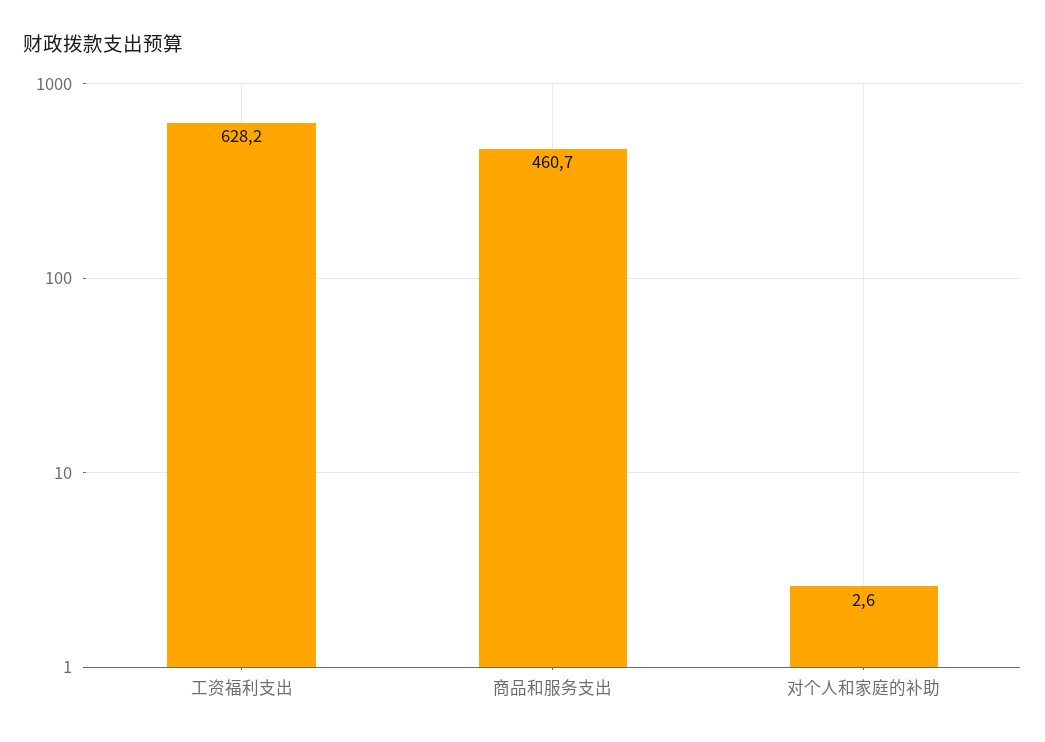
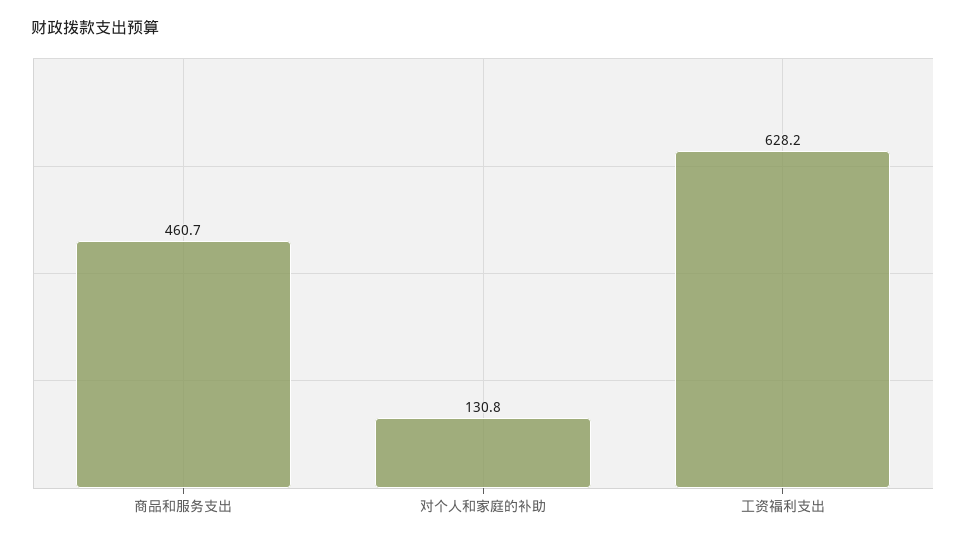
对个人和家庭的补助: 2.6 -> 130.8

